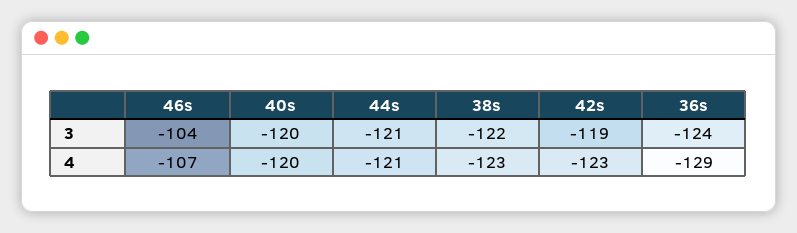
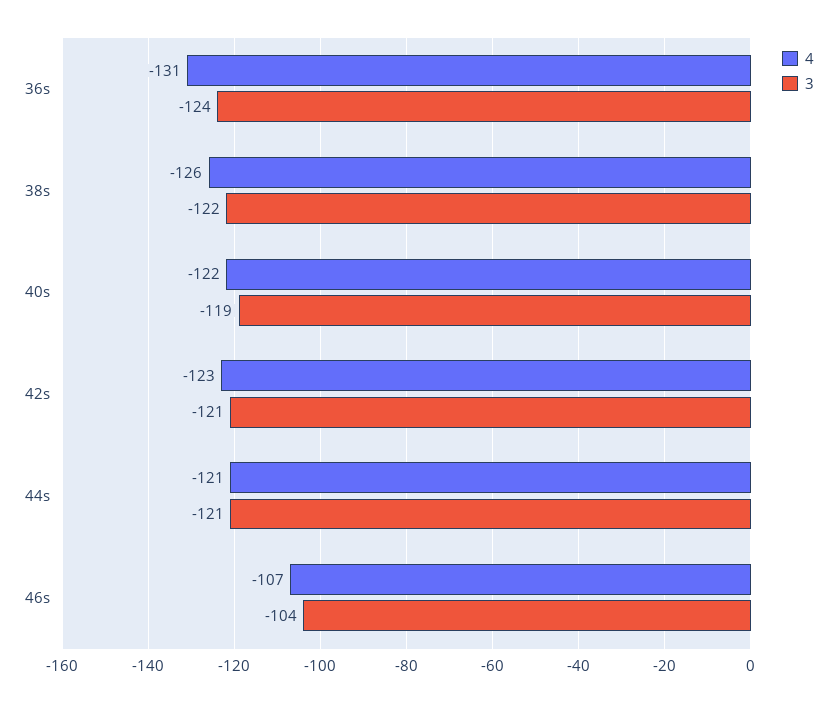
3, 40s: -120 -> -119
3, 42s: -119 -> -121
4, 40s: -120 -> -122
4, 38s: -123 -> -126
4, 36s: -129 -> -131

